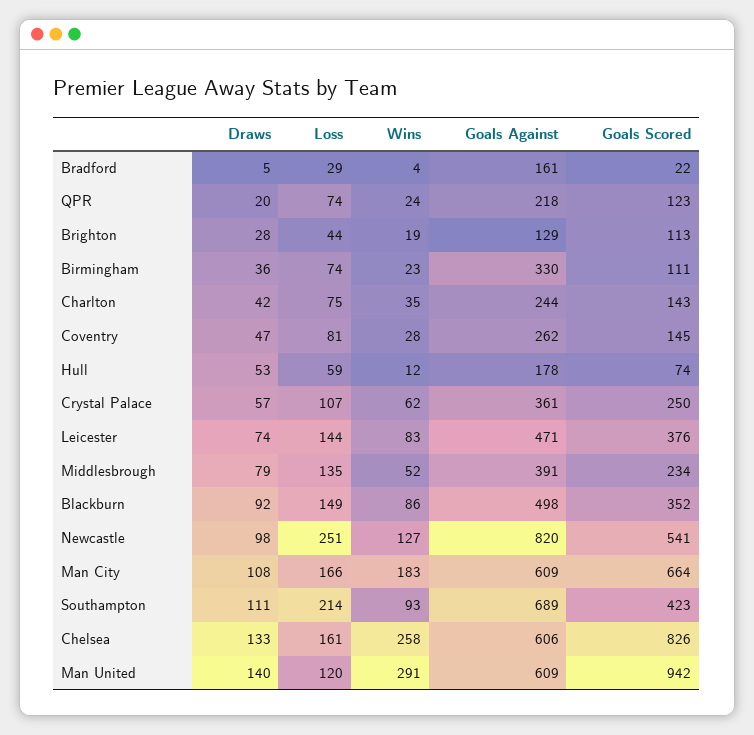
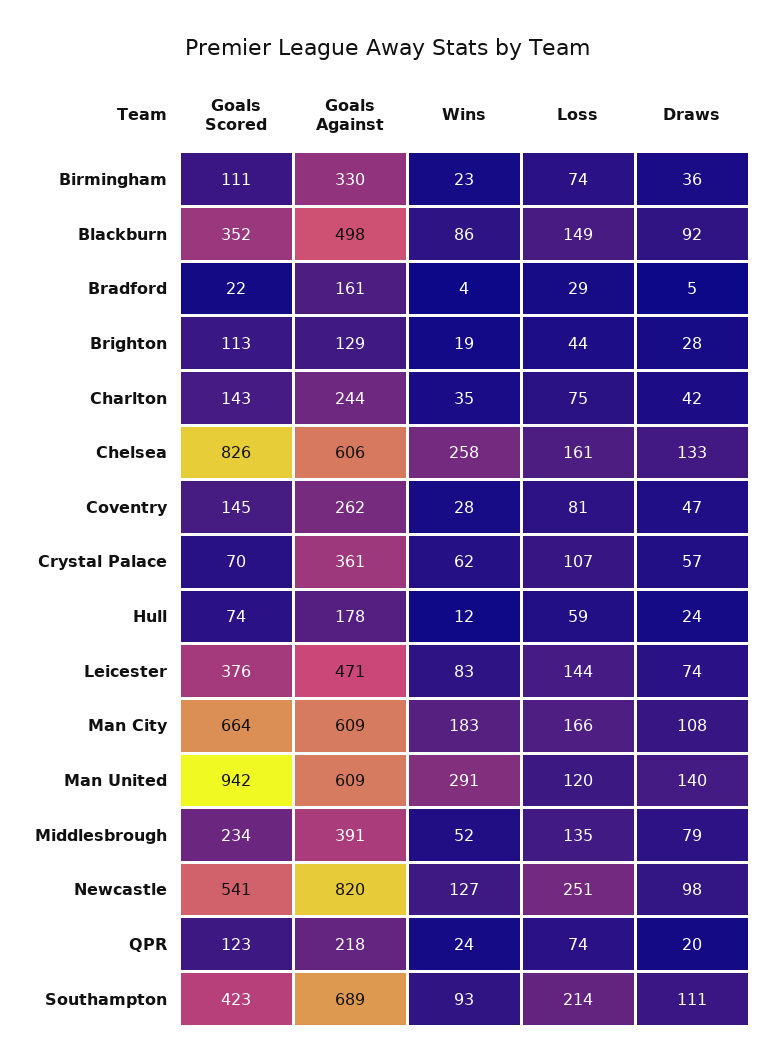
Draws, Hull: 53 -> 24
Goals Scored, Crystal Palace: 250 -> 70

